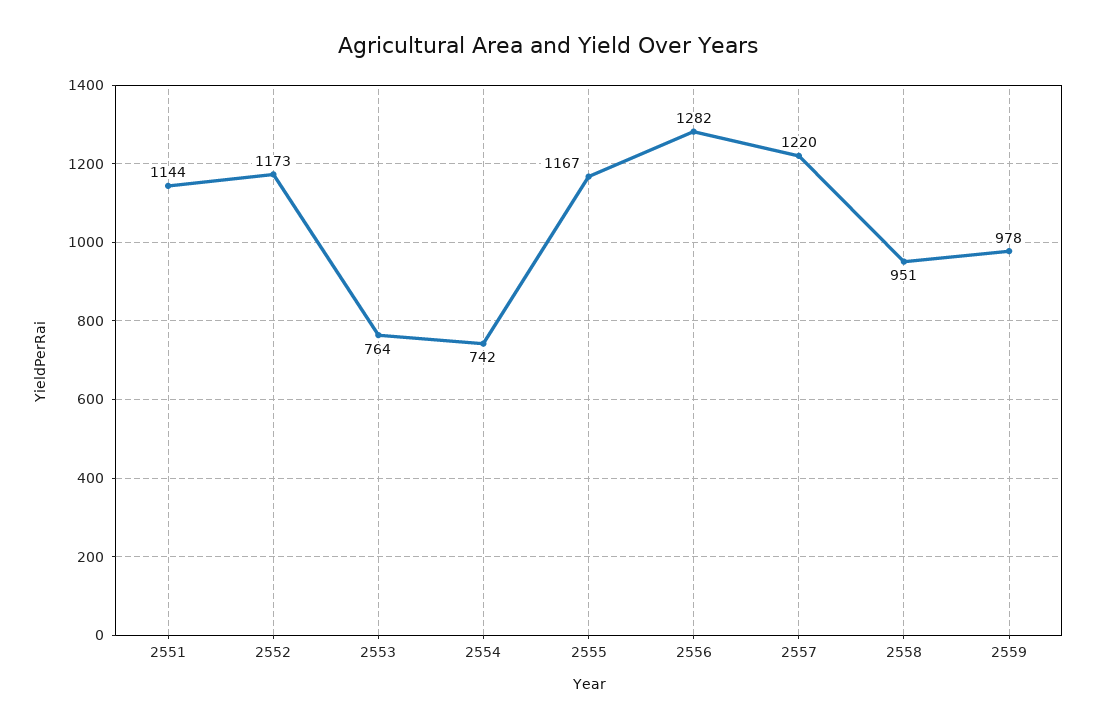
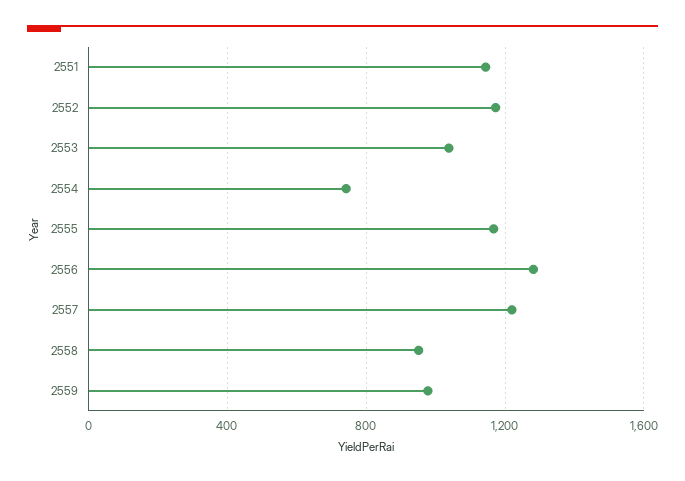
2553: 764 -> 1050

